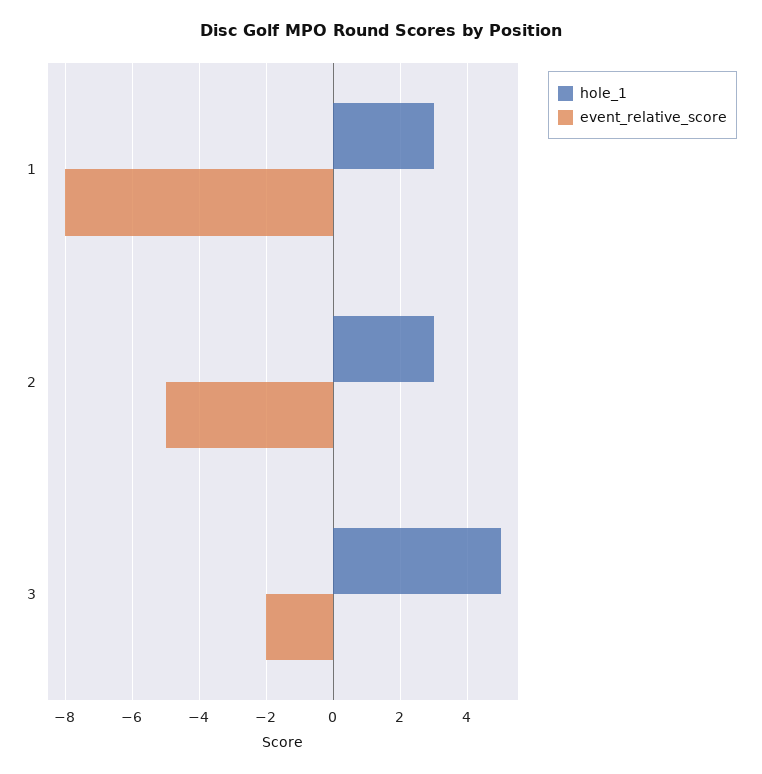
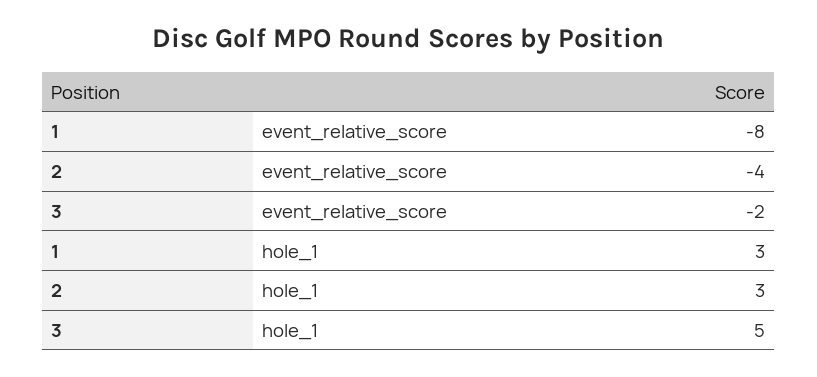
event_relative_score, 2: -5 -> -4

